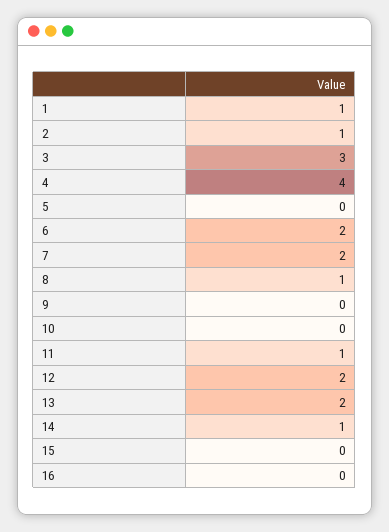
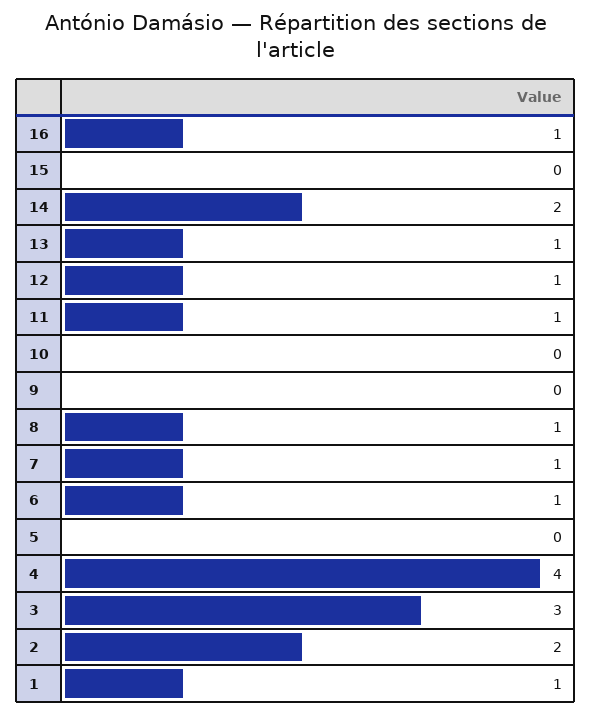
2: 1 -> 2
6: 2 -> 1
7: 2 -> 1
12: 2 -> 1
13: 2 -> 1
14: 1 -> 2
16: 0 -> 1

